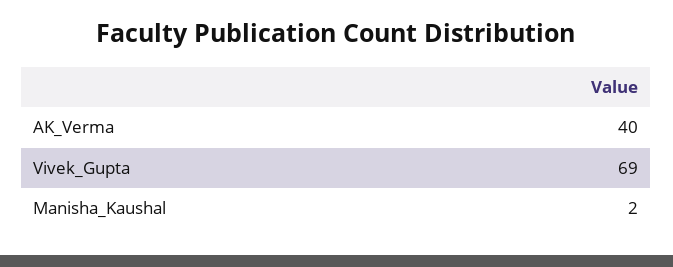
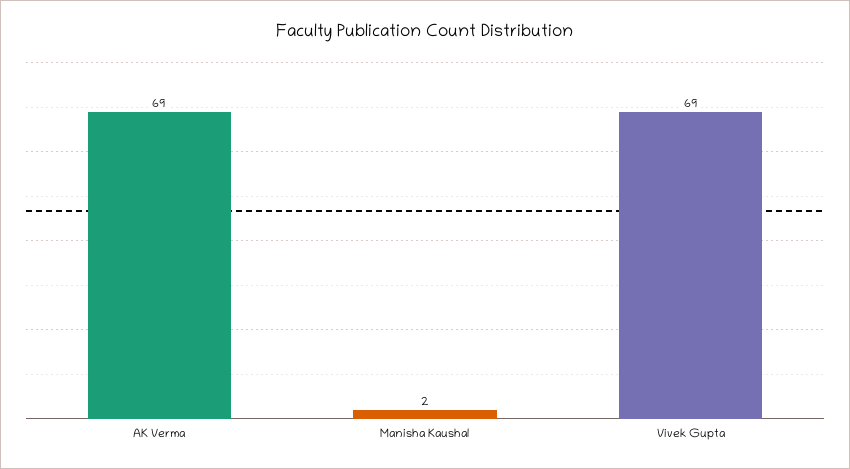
AK_Verma: 40 -> 69

